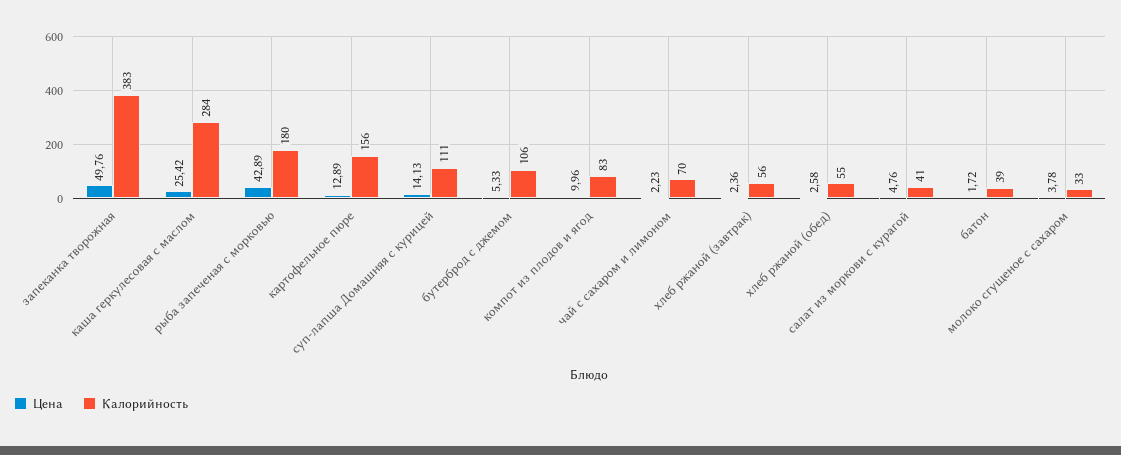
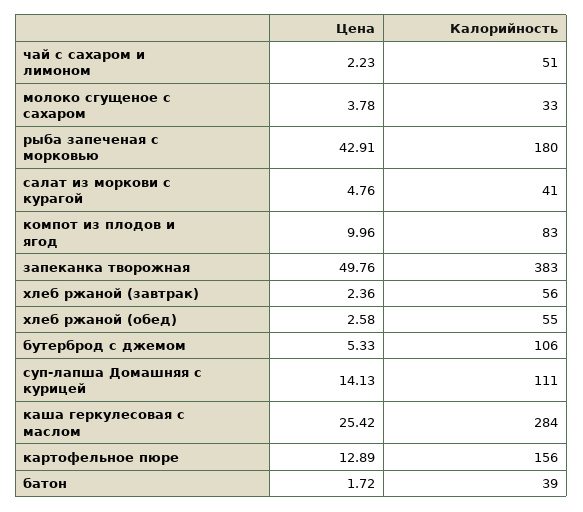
Цена, рыба запеченая с морковью: 42.89 -> 42.91
Калорийность, чай с сахаром и лимоном: 70 -> 51

